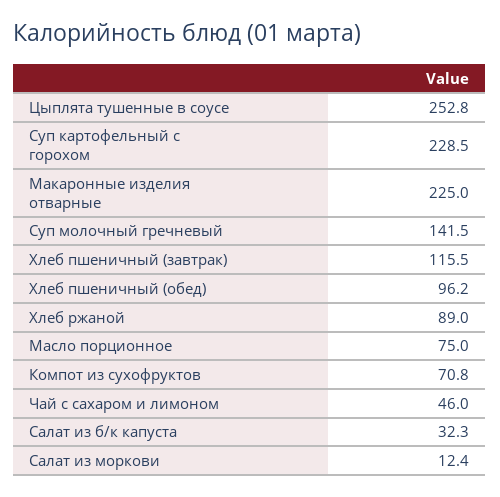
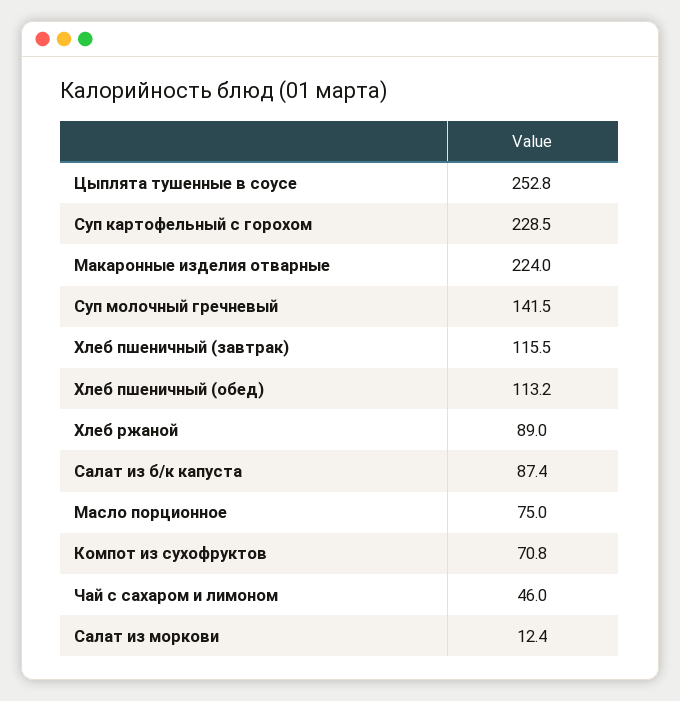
Макаронные изделия отварные: 225 -> 224
Хлеб пшеничный (обед): 96.2 -> 113.2
Салат из б/к капуста: 32.3 -> 87.4

